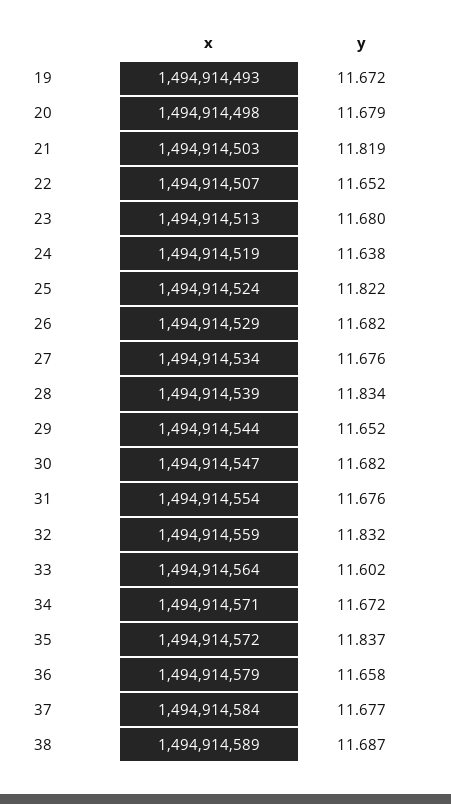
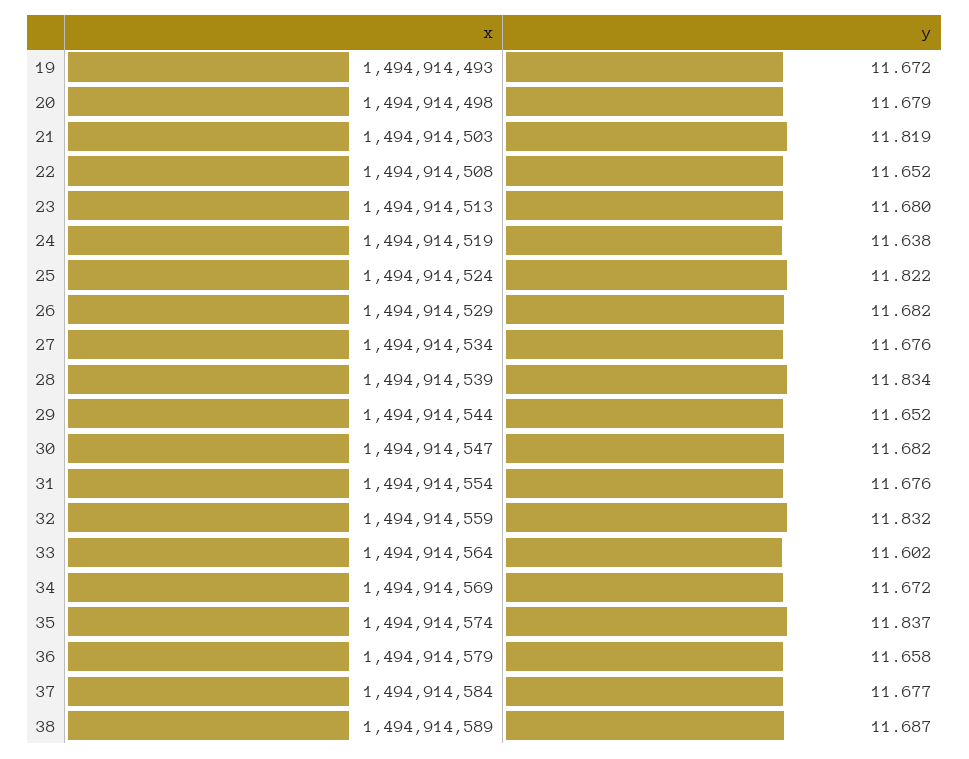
x, 22: 1494914507 -> 1494914508
x, 34: 1494914571 -> 1494914569
x, 35: 1494914572 -> 1494914574

